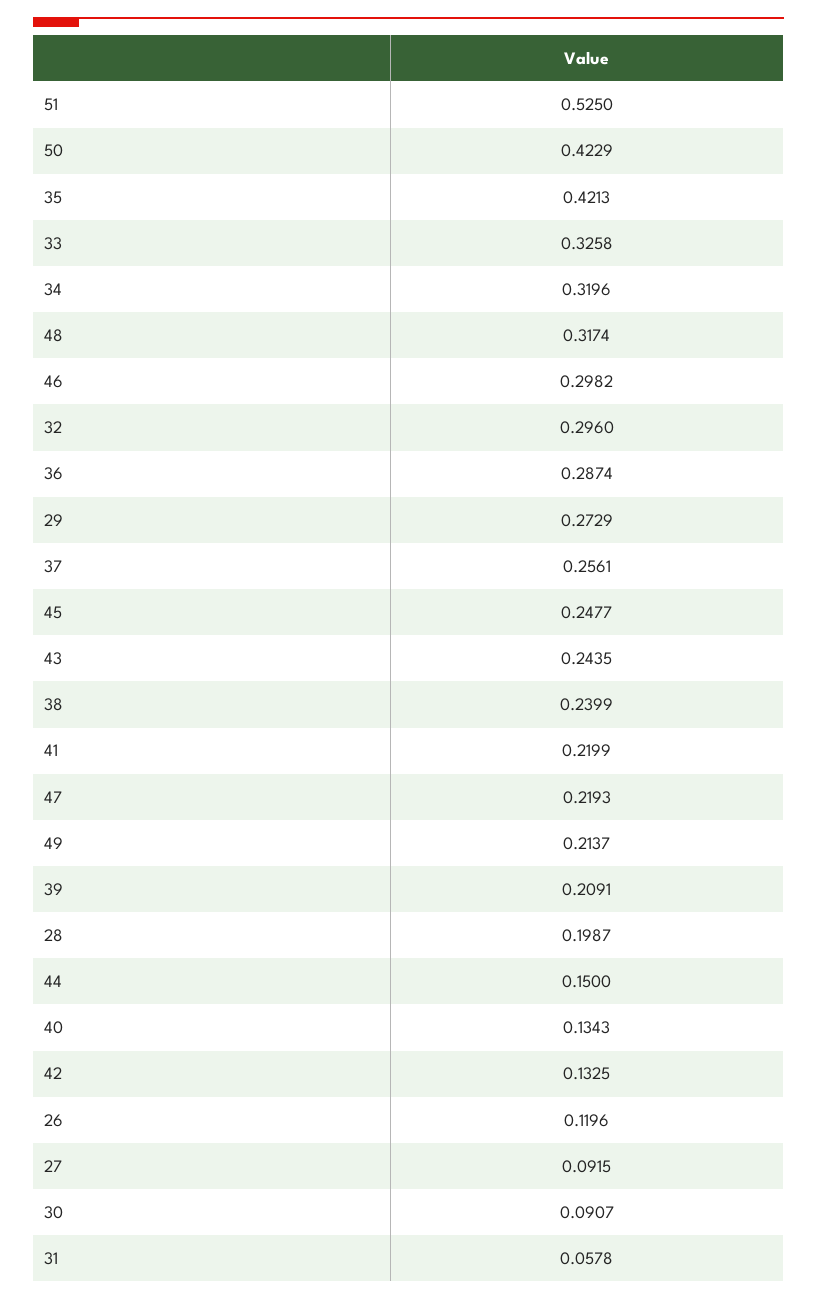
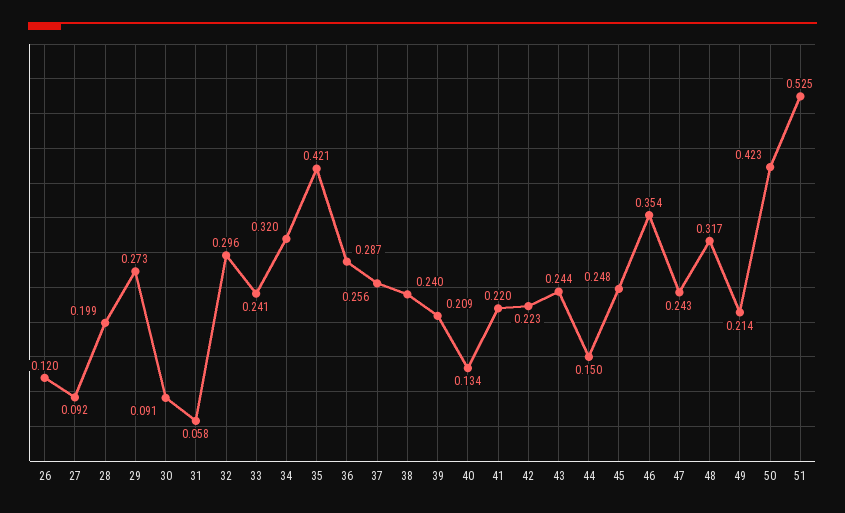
33: 0.3258 -> 0.241
46: 0.2982 -> 0.354
47: 0.2193 -> 0.243
42: 0.1325 -> 0.223

